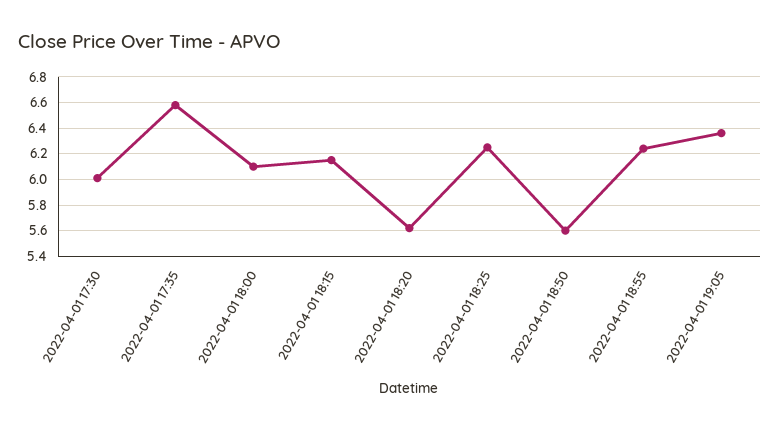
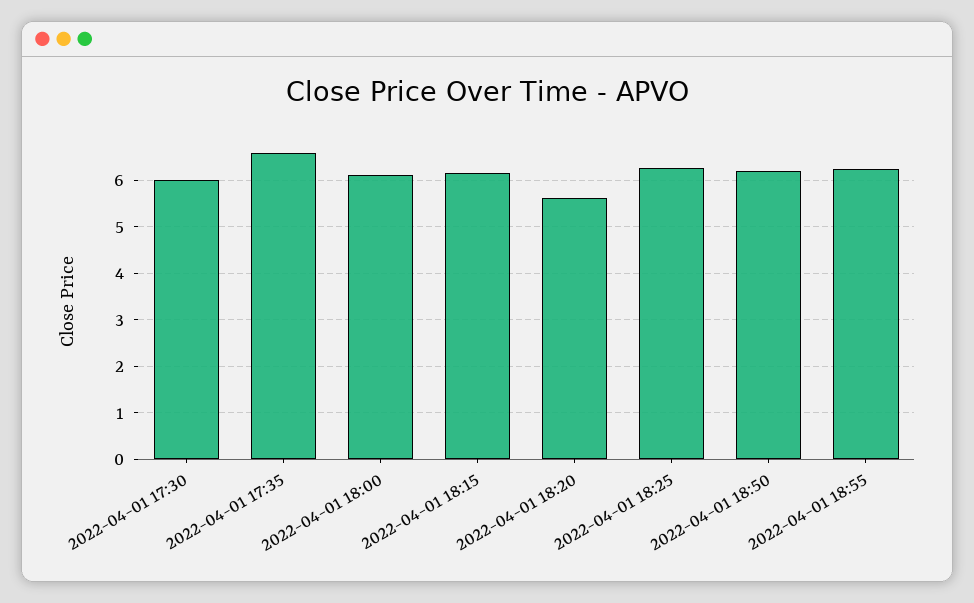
2022-04-01 18:50: 5.6 -> 6.2
2022-04-01 19:05: 6.35 -> none

